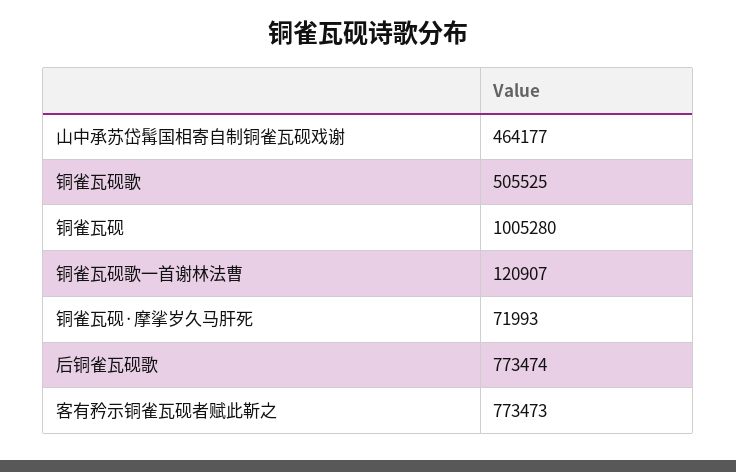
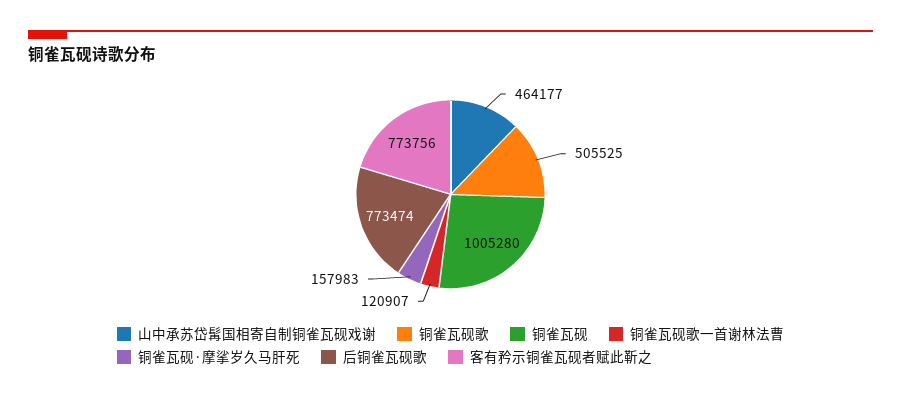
铜雀瓦砚·摩挲岁久马肝死: 71993 -> 157983
客有矜示铜雀瓦砚者赋此靳之: 773473 -> 773756

